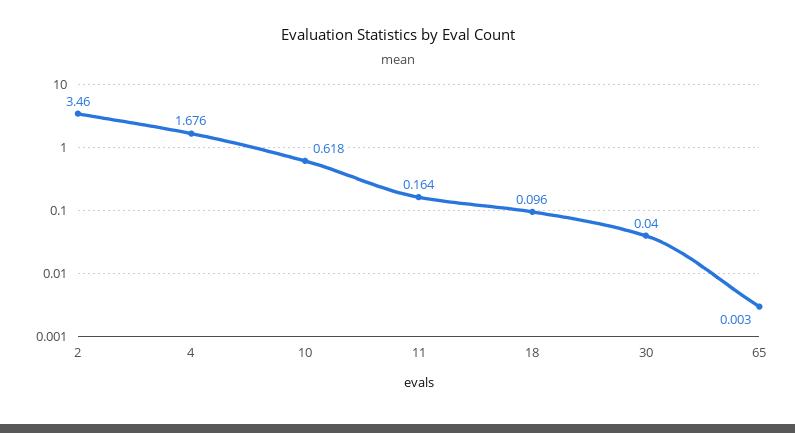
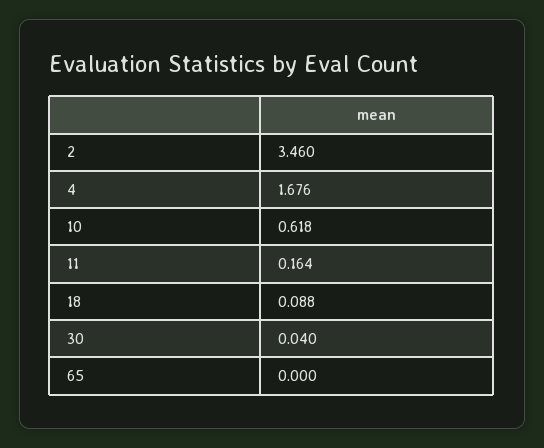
18: 0.096 -> 0.088
65: 0.003 -> 0

